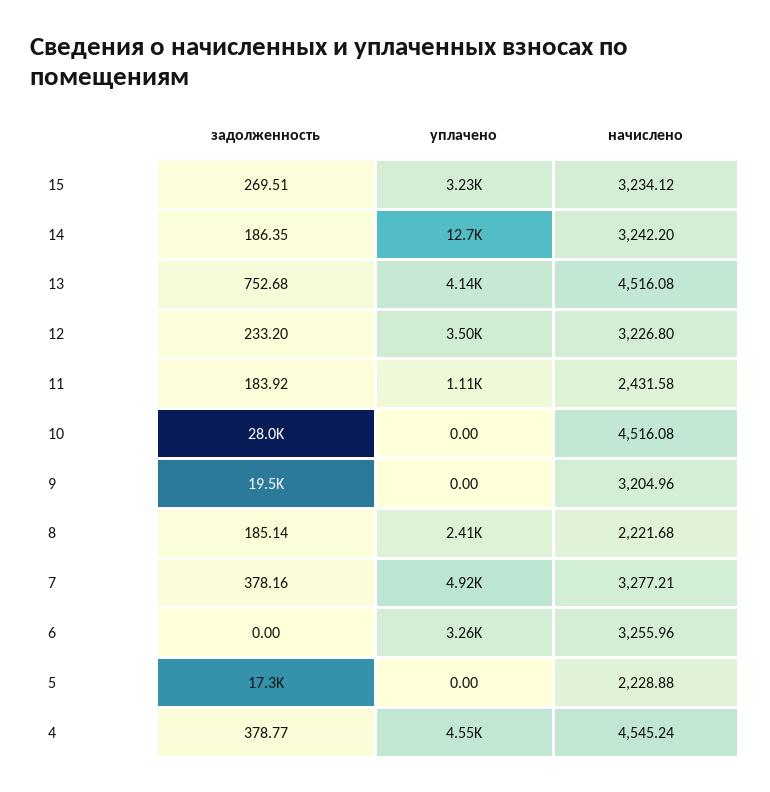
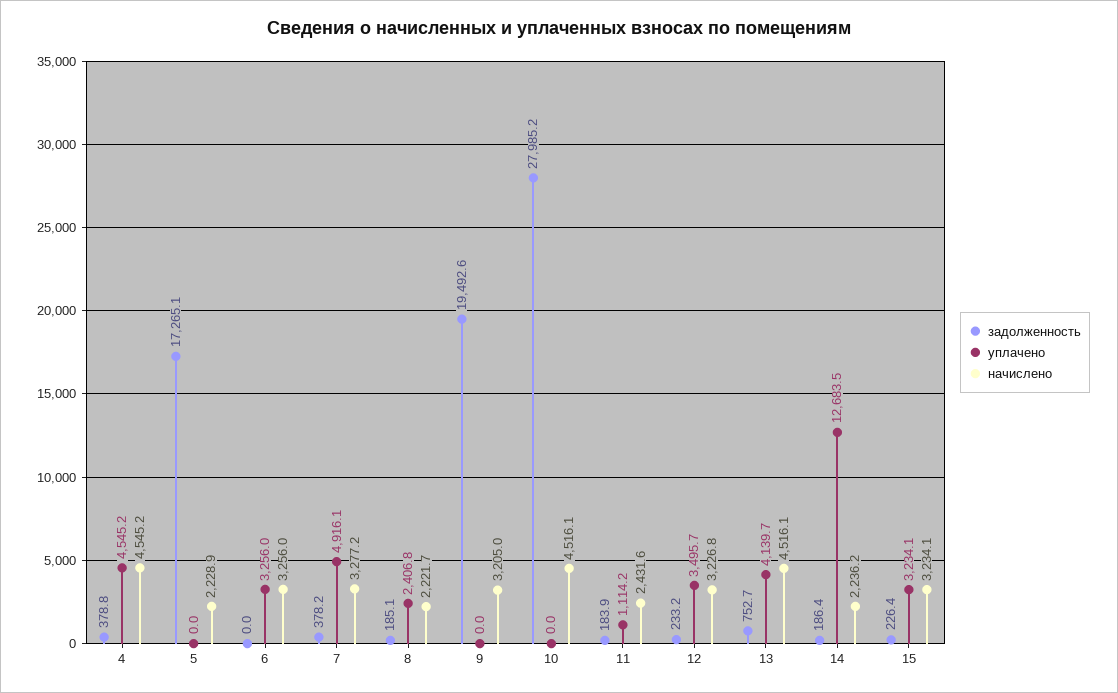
задолженность, 15: 269.51 -> 226.4
начислено, 14: 3242.2 -> 2236.2

